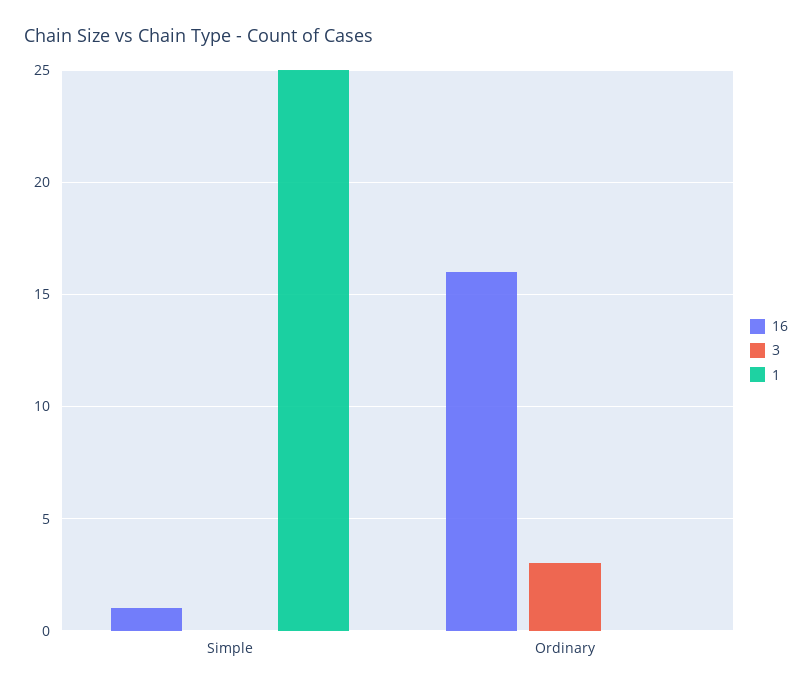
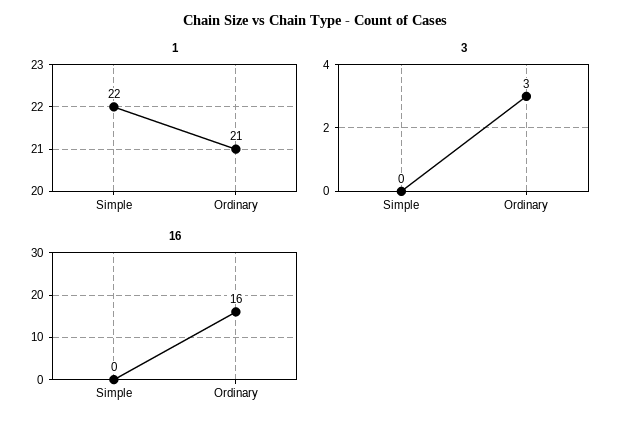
16, Simple: 1 -> 0
1, Simple: 25 -> 22
1, Ordinary: 0 -> 21

